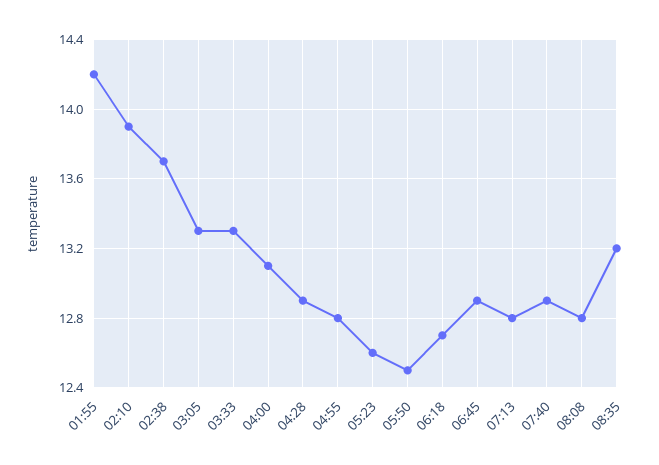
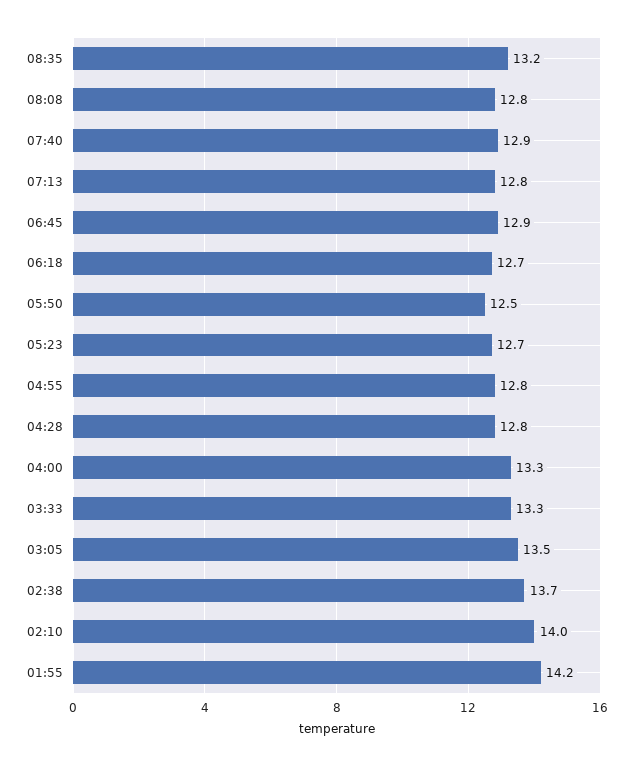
02:10: 13.9 -> 14
03:05: 13.3 -> 13.5
04:00: 13.1 -> 13.3
04:28: 12.9 -> 12.8
05:23: 12.6 -> 12.7

